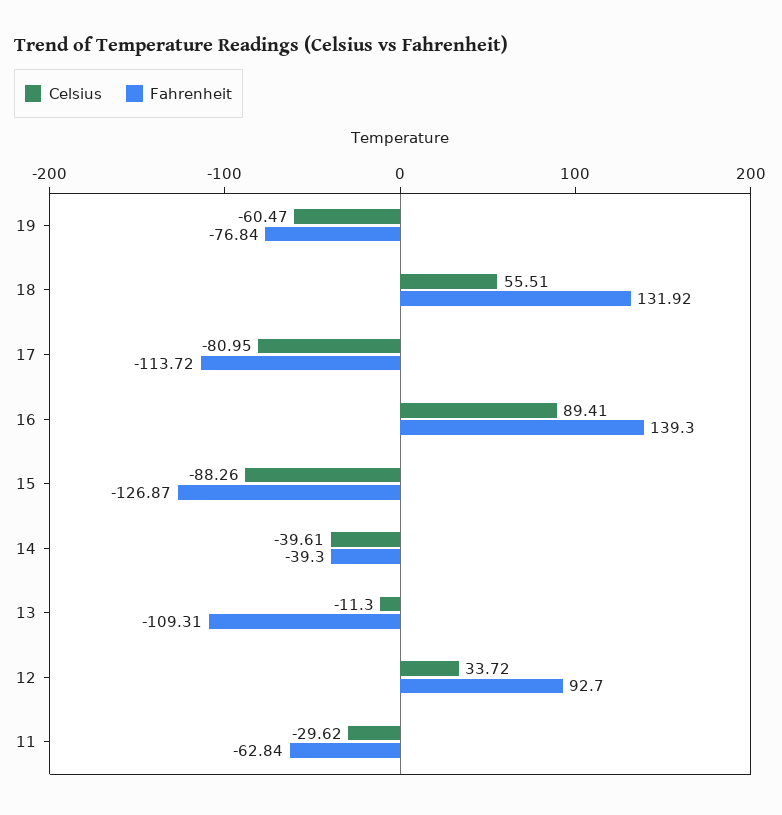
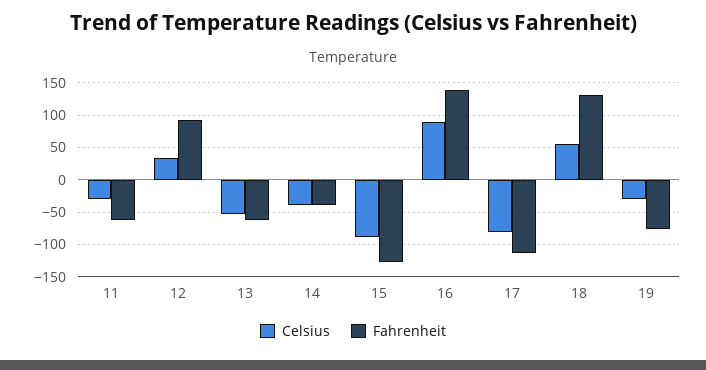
Celsius, 19: -60.47 -> -30
Celsius, 13: -11.3 -> -50
Fahrenheit, 13: -109.31 -> -60

